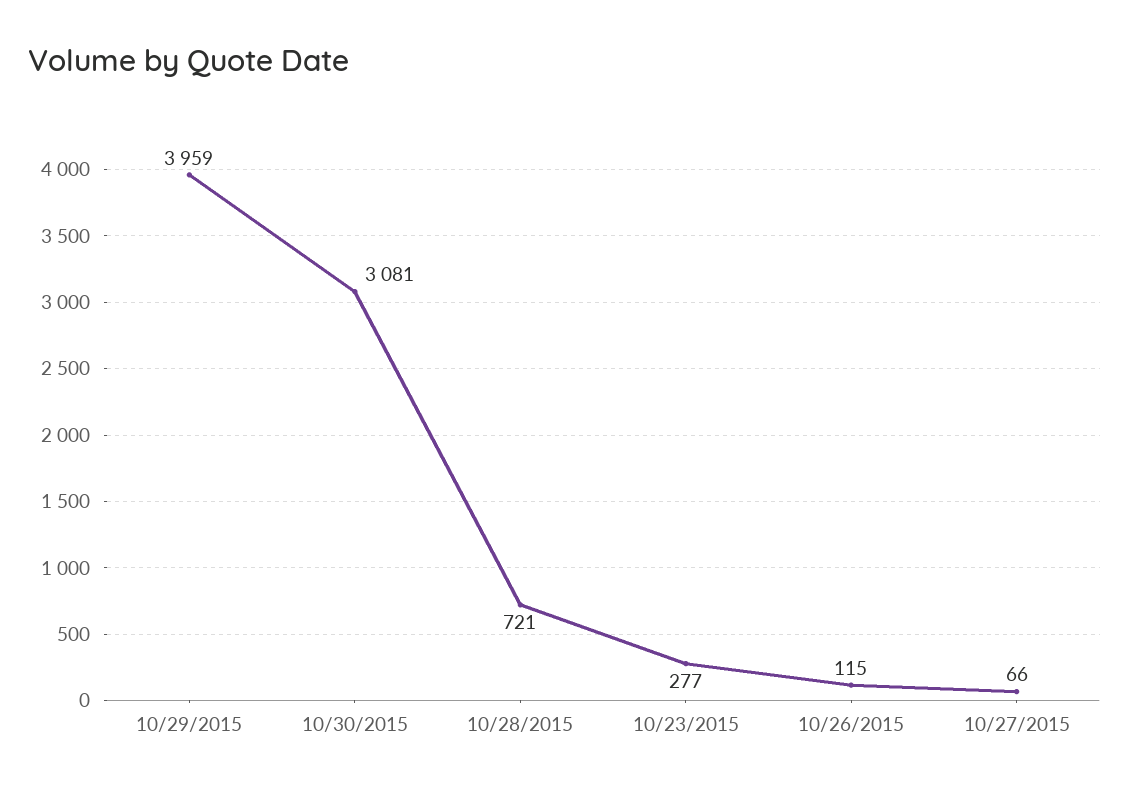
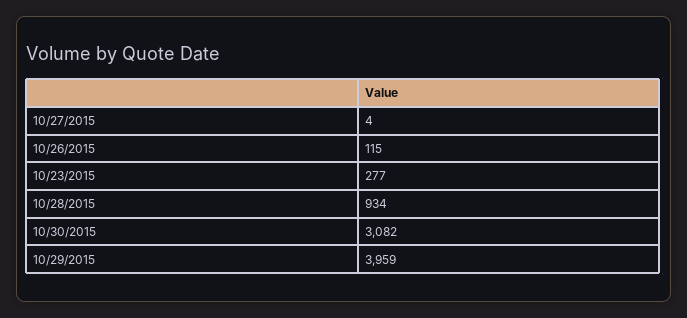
10/30/2015: 3081 -> 3082
10/28/2015: 721 -> 934
10/27/2015: 66 -> 4

